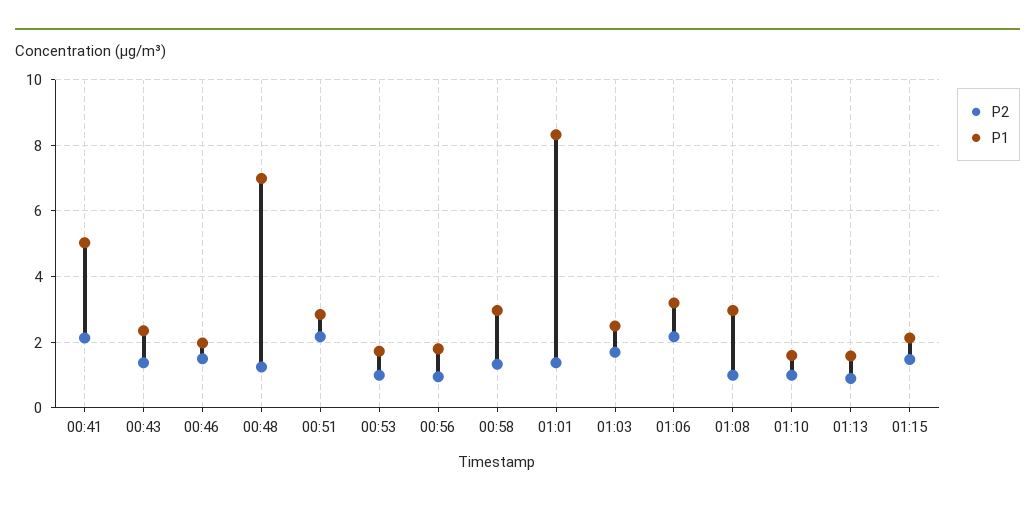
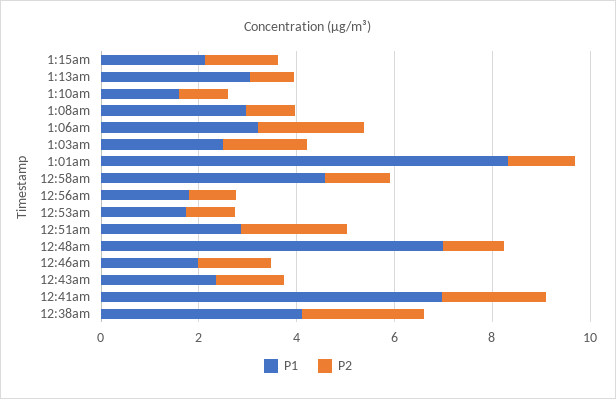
P1, 00:41: 5 -> 7
P1, 00:58: 3 -> 4.5
P1, 01:13: 1.6 -> 3
P1, 12:38am: none -> 4
P2, 12:38am: none -> 2.5

